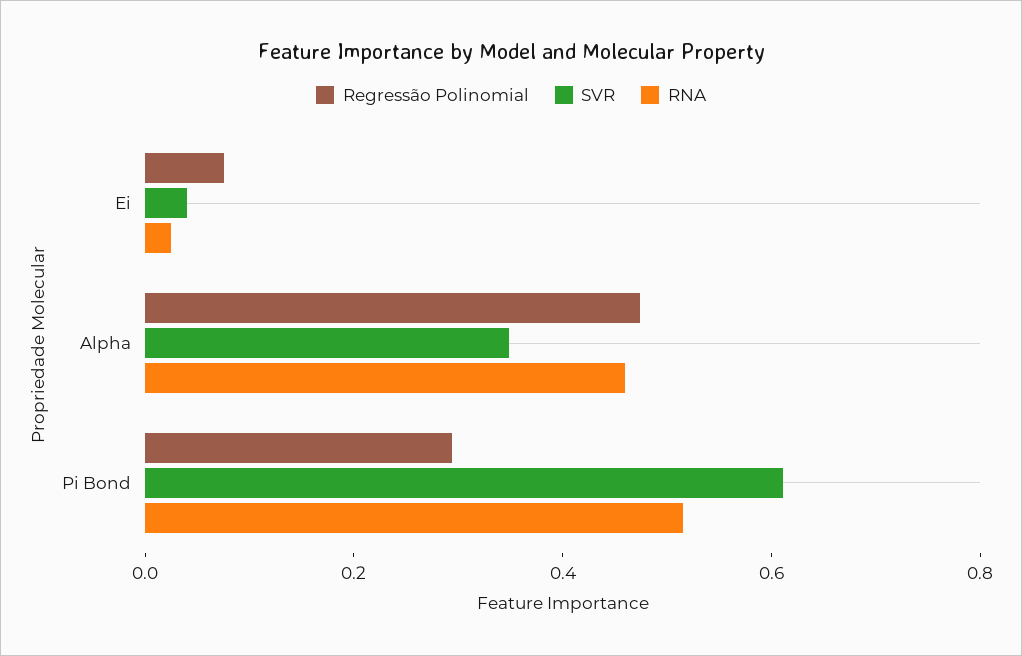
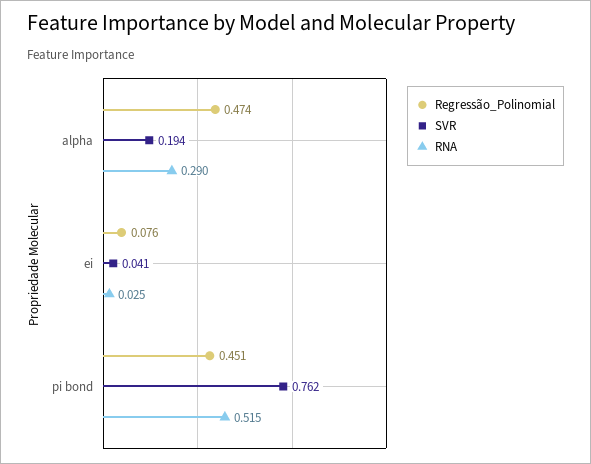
SVR, Alpha: 0.35 -> 0.194
RNA, Alpha: 0.45 -> 0.29
Regressão Polinomial, Pi Bond: 0.3 -> 0.451
SVR, Pi Bond: 0.6 -> 0.762

